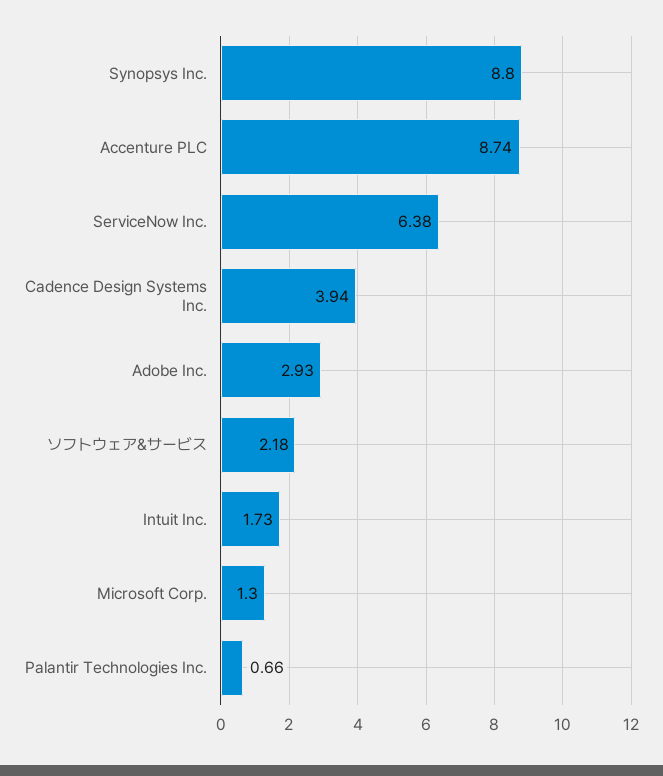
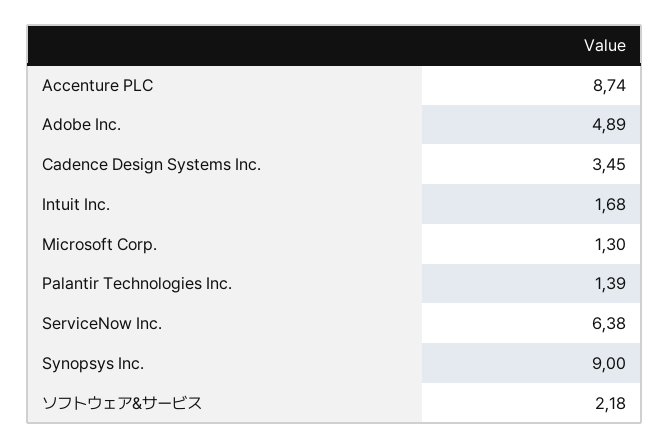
Synopsys Inc.: 8.8 -> 9
Cadence Design Systems Inc.: 3.94 -> 3.45
Adobe Inc.: 2.93 -> 4.89
Intuit Inc.: 1.73 -> 1.68
Palantir Technologies Inc.: 0.66 -> 1.39

